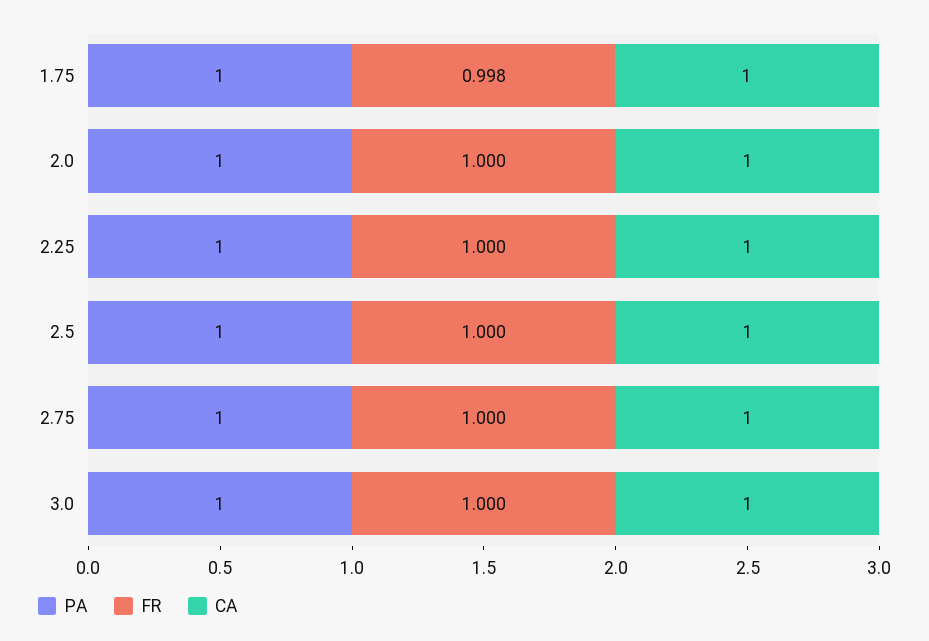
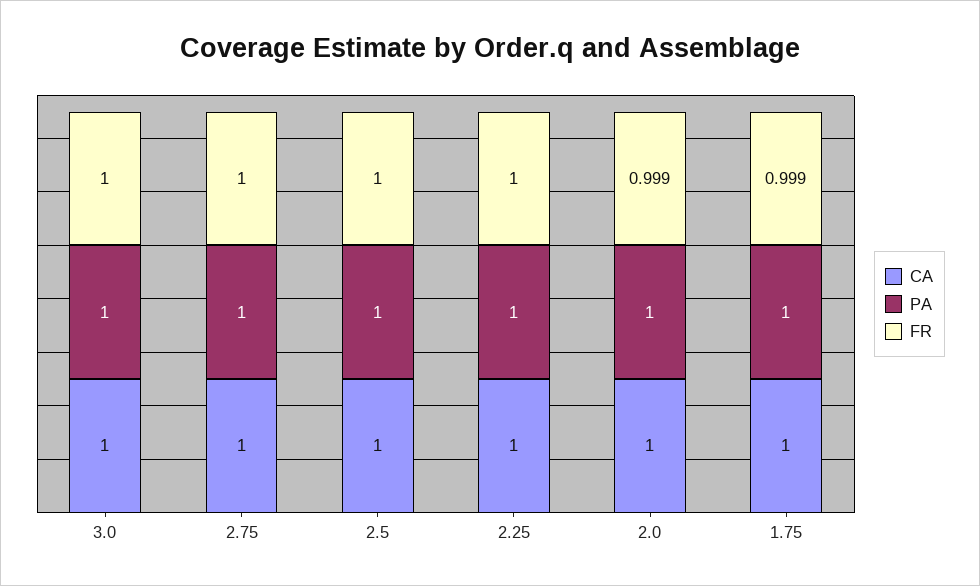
FR, 1.75: 0.998 -> 0.999
FR, 2.0: 1 -> 0.999

